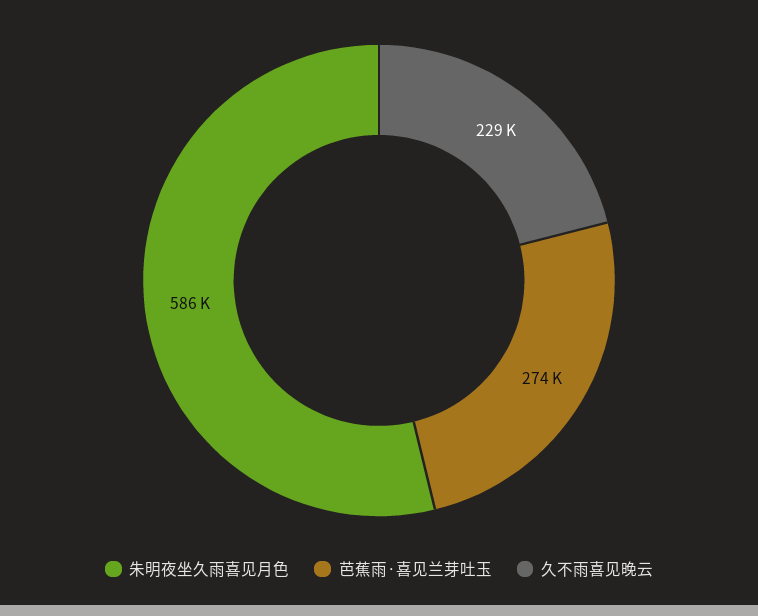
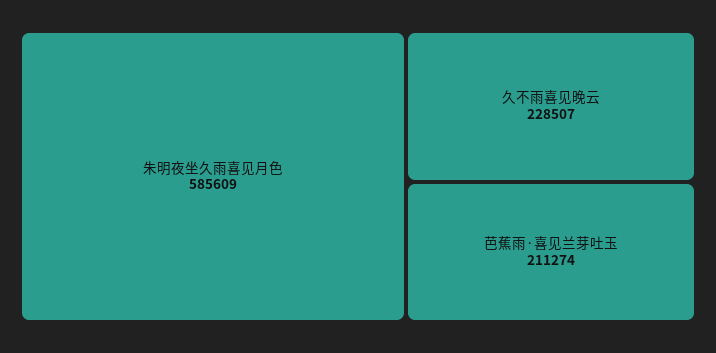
芭蕉雨·喜见兰芽吐玉: 274000 -> 211274

